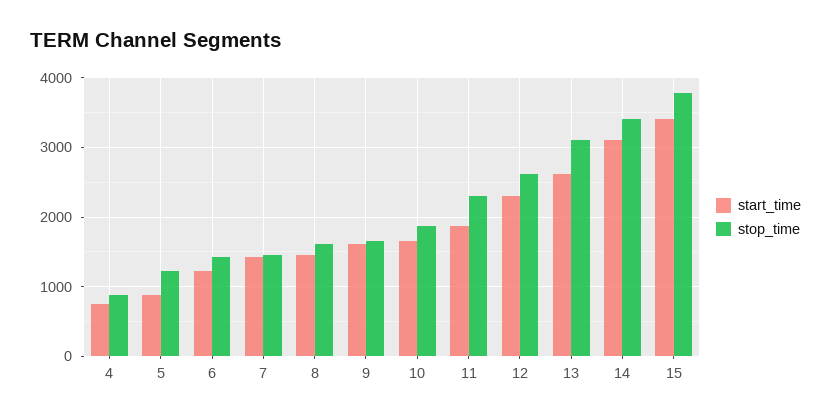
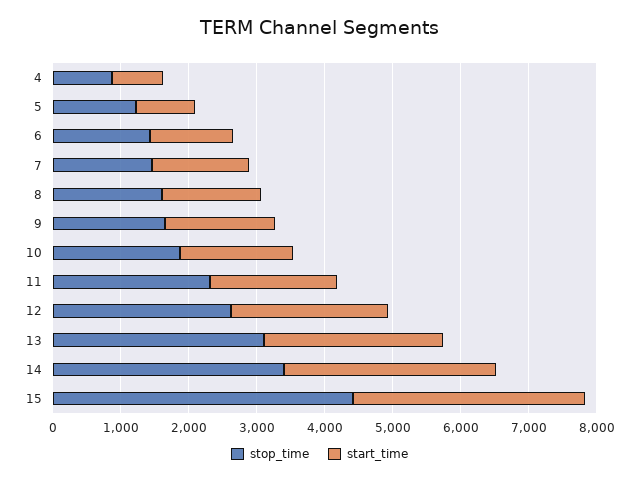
stop_time, 15: 3800 -> 4400

